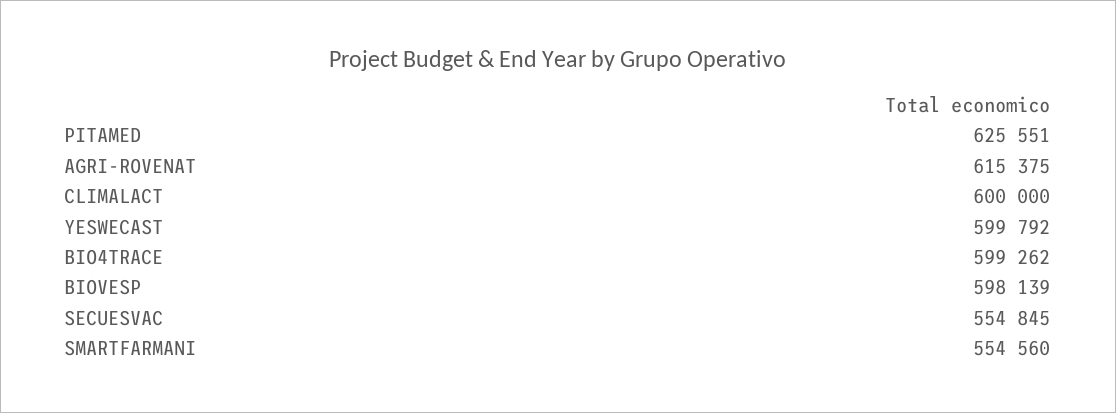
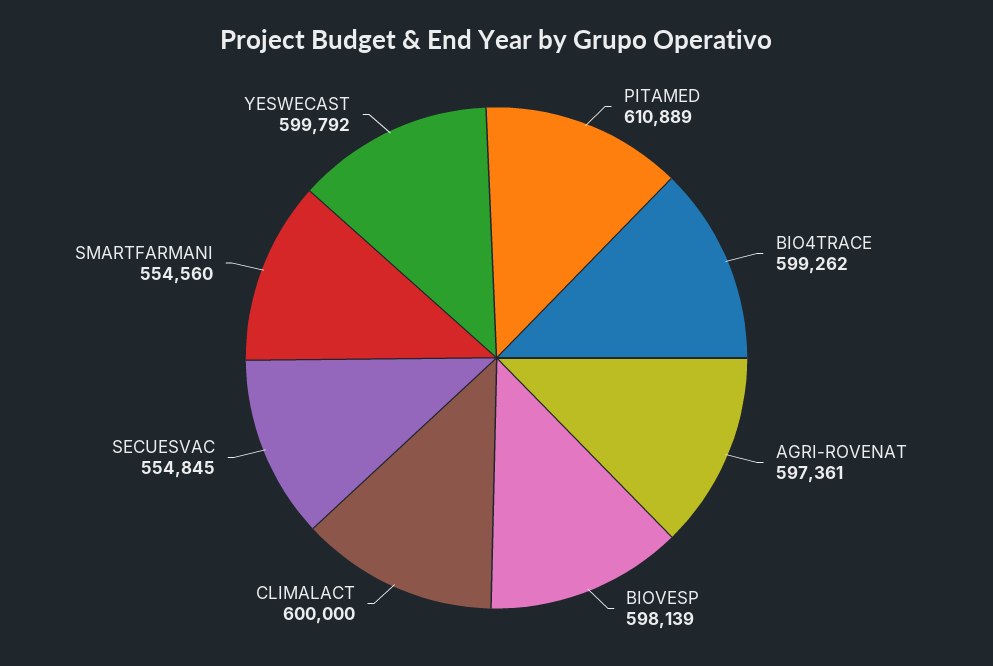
PITAMED: 625551 -> 610889
AGRI-ROVENAT: 615375 -> 597361

